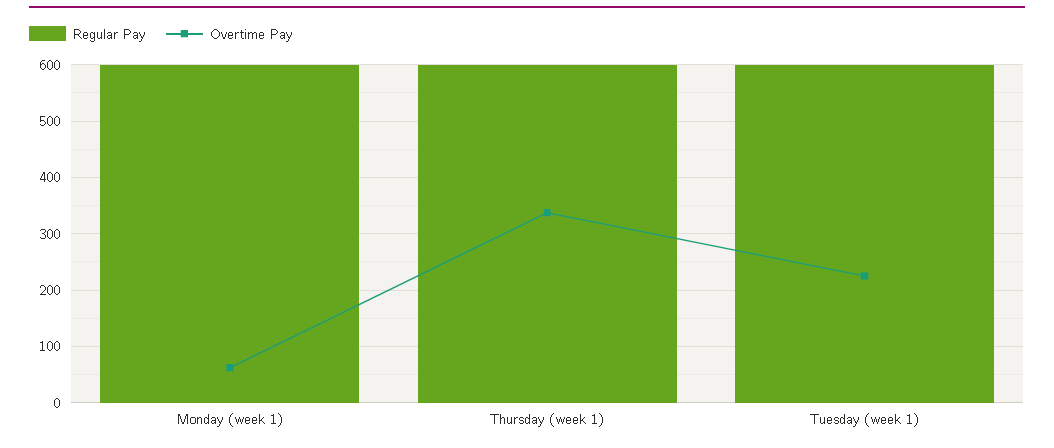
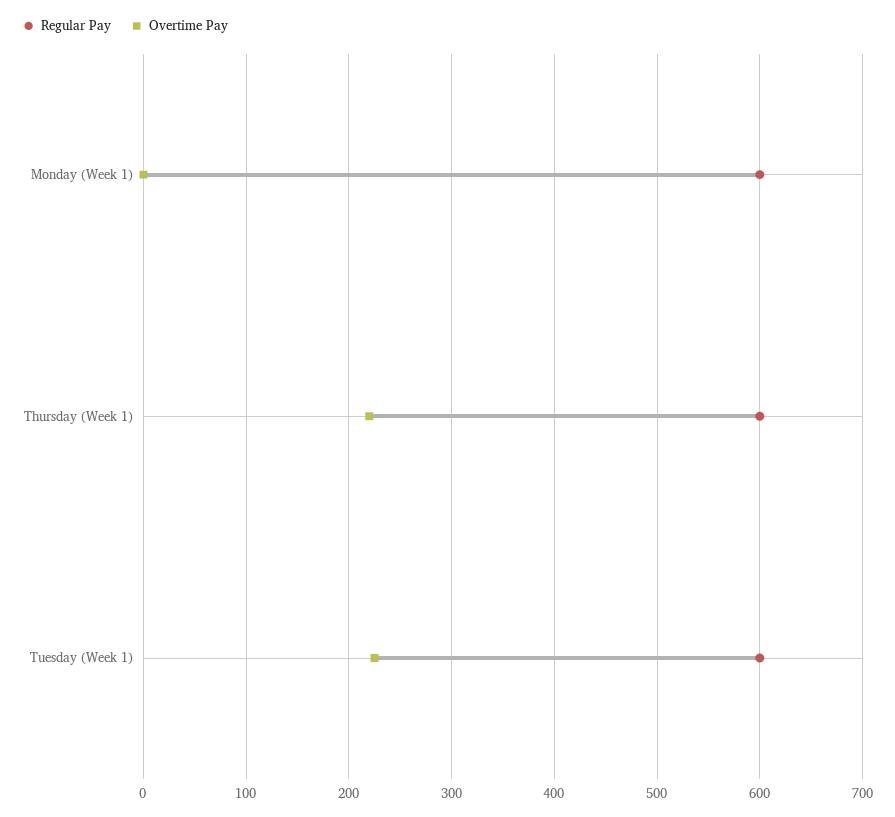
Overtime Pay, Monday (week 1): 60 -> 0
Overtime Pay, Thursday (week 1): 340 -> 220

